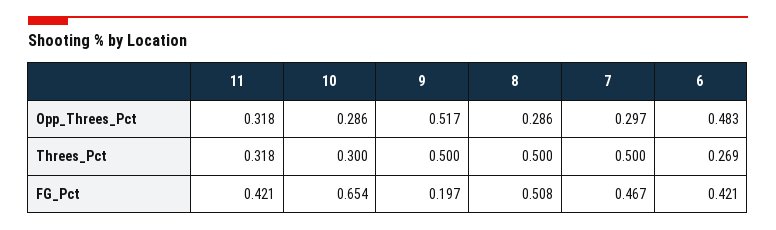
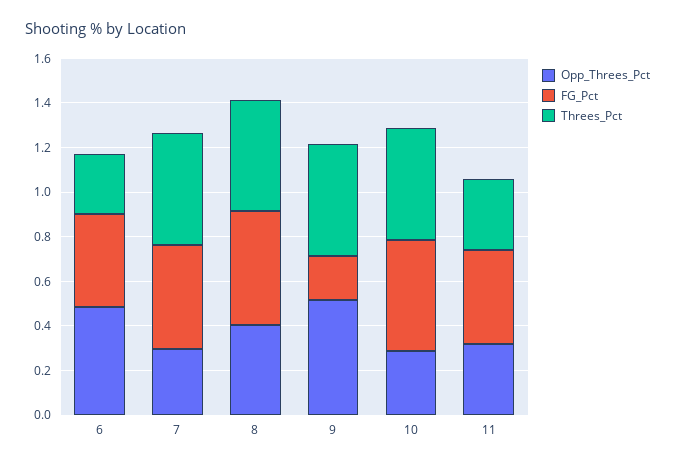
Opp_Threes_Pct, 8: 0.286 -> 0.4
Threes_Pct, 10: 0.3 -> 0.5
FG_Pct, 10: 0.654 -> 0.5

